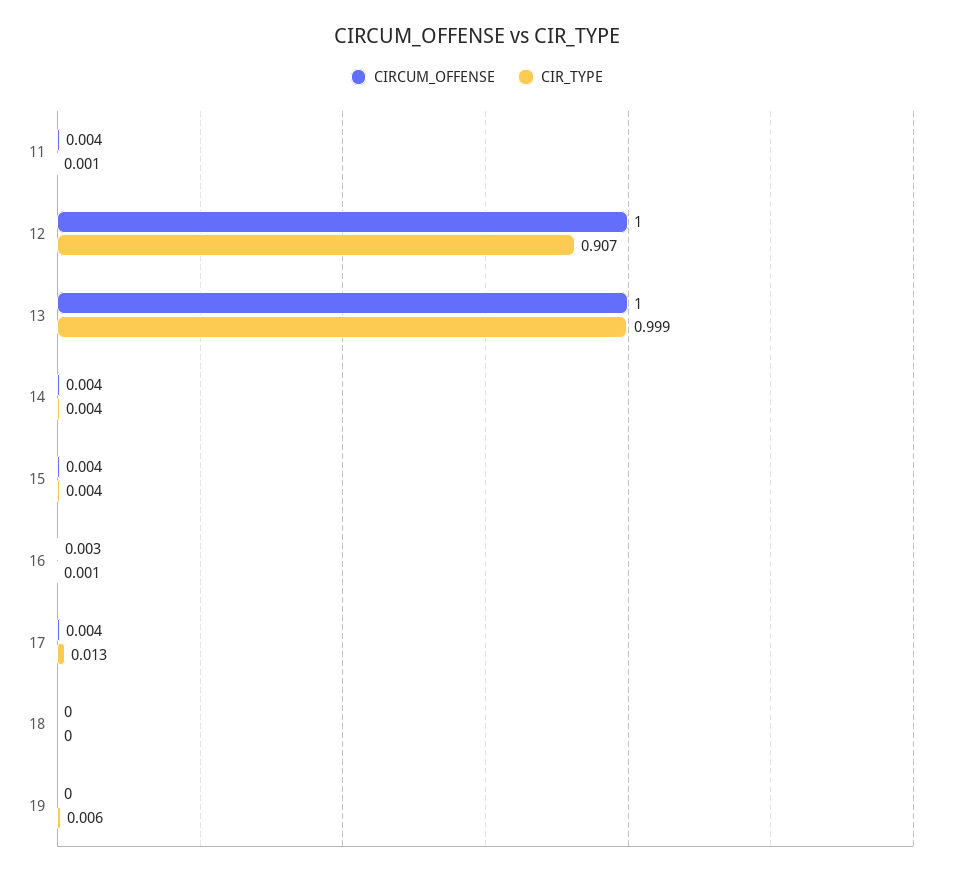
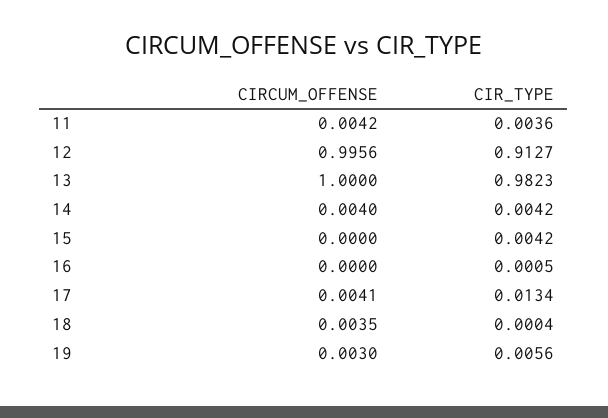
CIR_TYPE, 11: 0.001 -> 0.0036
CIRCUM_OFFENSE, 12: 1 -> 0.9956
CIR_TYPE, 12: 0.907 -> 0.9127
CIR_TYPE, 13: 0.999 -> 0.9823
CIRCUM_OFFENSE, 15: 0.004 -> 0
CIRCUM_OFFENSE, 16: 0.003 -> 0
CIRCUM_OFFENSE, 18: 0 -> 0.0035
CIRCUM_OFFENSE, 19: 0 -> 0.003

